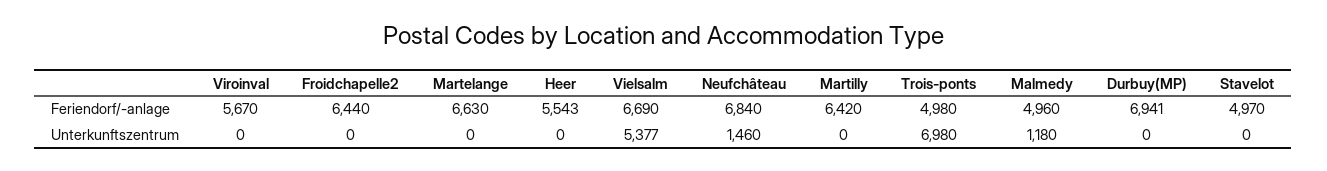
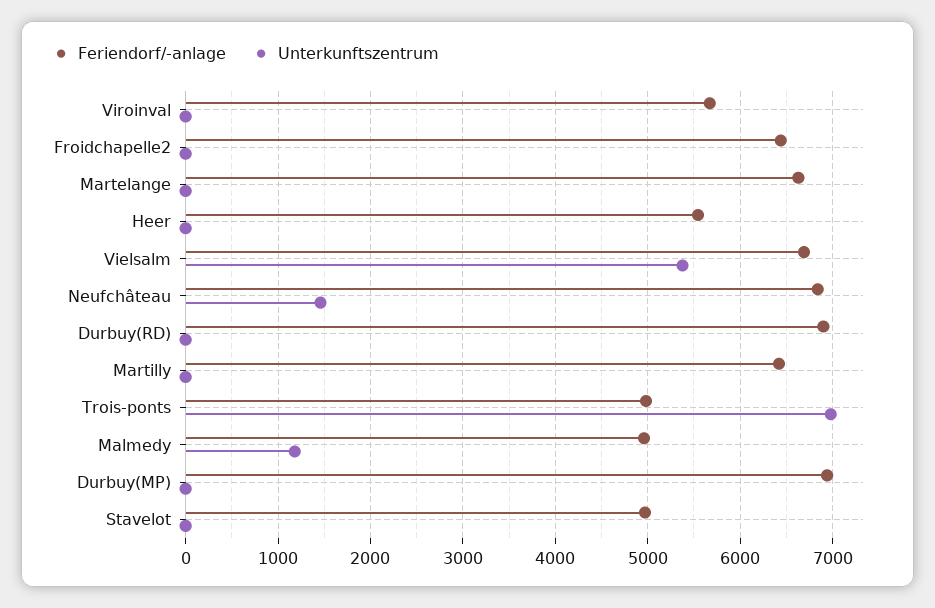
Feriendorf/-anlage, Durbuy(RD): none -> 6900
Unterkunftszentrum, Durbuy(RD): none -> 0

